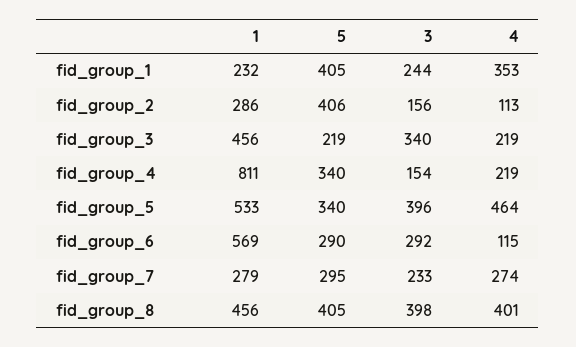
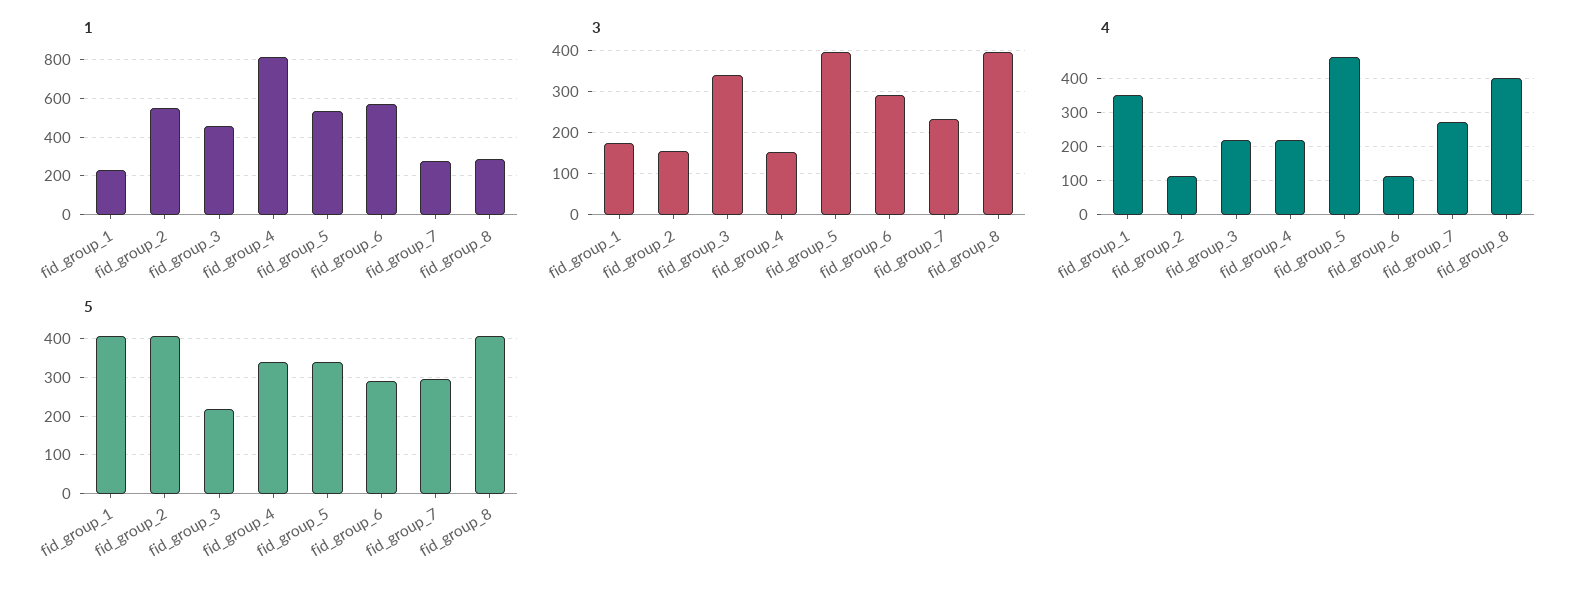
3, fid_group_1: 244 -> 180
1, fid_group_2: 286 -> 550
1, fid_group_8: 456 -> 300

